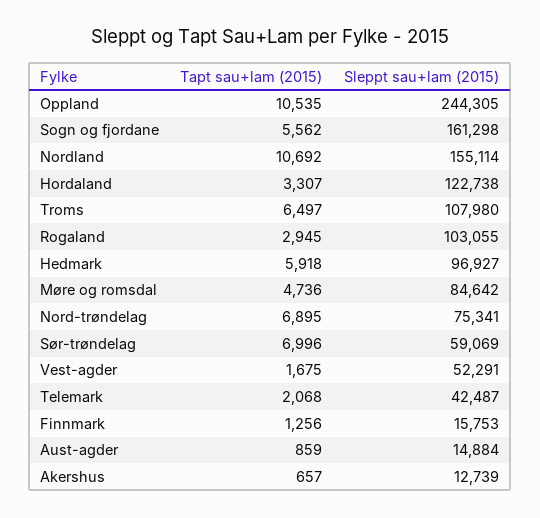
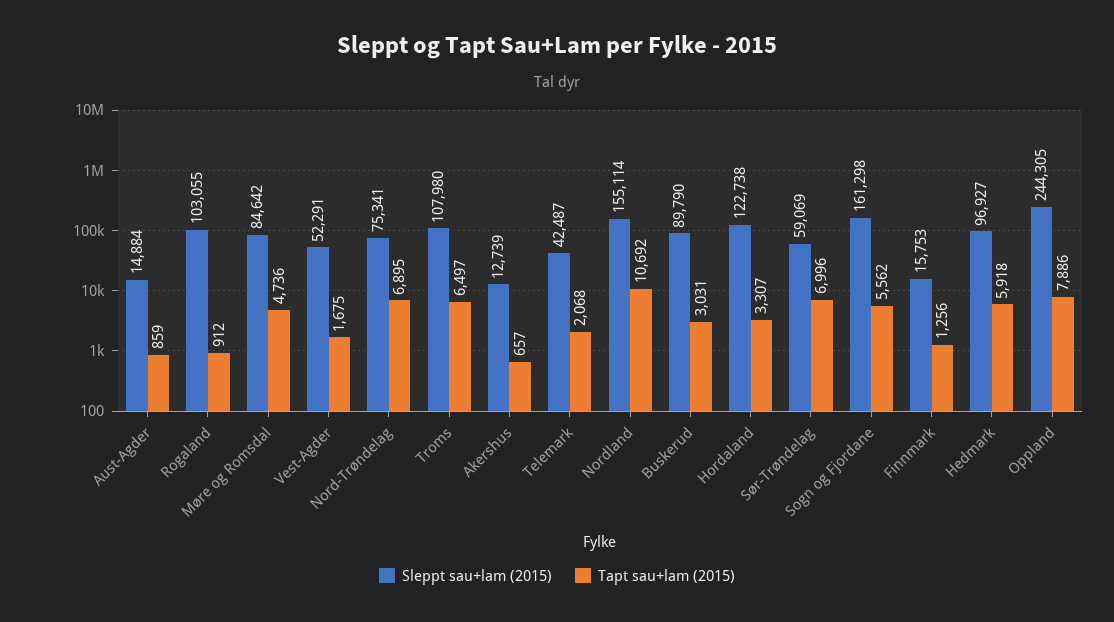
Tapt sau+lam (2015), Oppland: 10535 -> 7886
Tapt sau+lam (2015), Rogaland: 2945 -> 912
Sleppt sau+lam (2015), Buskerud: none -> 89790
Tapt sau+lam (2015), Buskerud: none -> 3031

